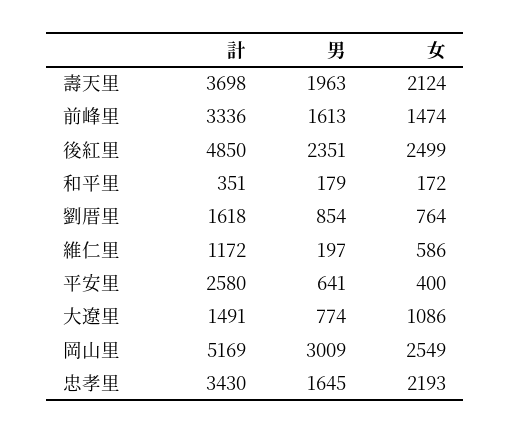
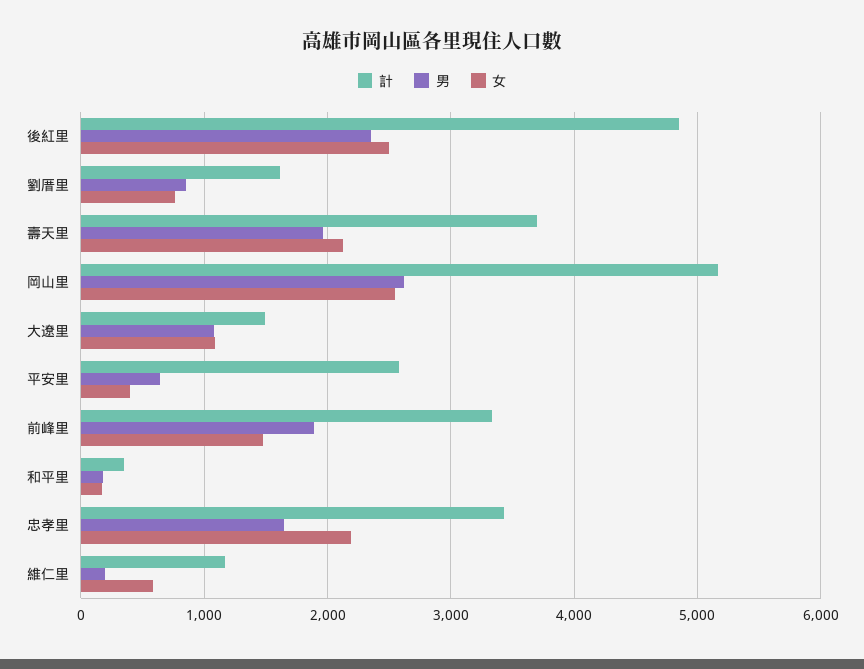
男, 前峰里: 1613 -> 1900
男, 大遼里: 774 -> 1100
男, 岡山里: 3009 -> 2600

